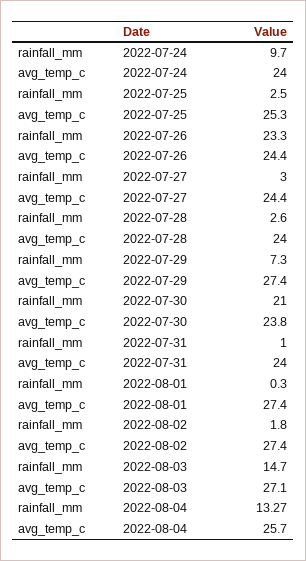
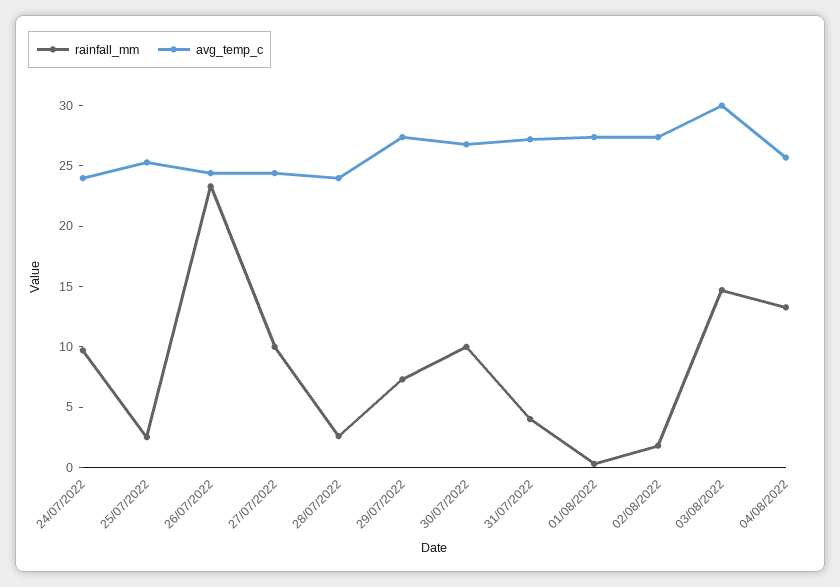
rainfall_mm, 2022-07-27: 3 -> 10
rainfall_mm, 2022-07-30: 21 -> 10
avg_temp_c, 2022-07-30: 23.8 -> 27
rainfall_mm, 2022-07-31: 1 -> 4
avg_temp_c, 2022-07-31: 24 -> 27
avg_temp_c, 2022-08-03: 27.1 -> 30

